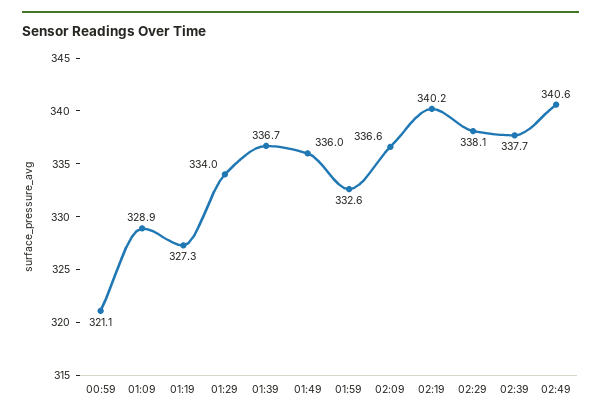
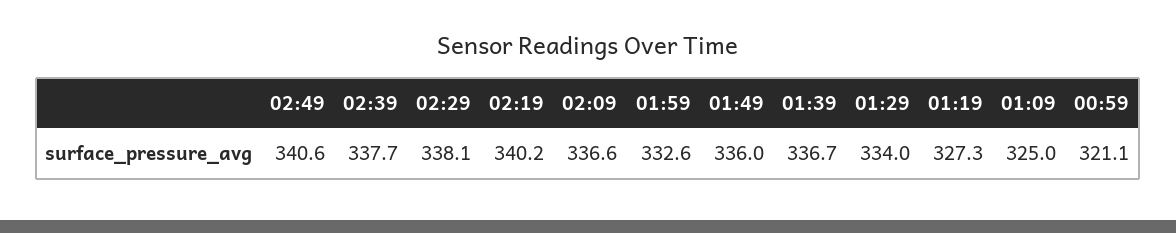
01:09: 328.9 -> 325

